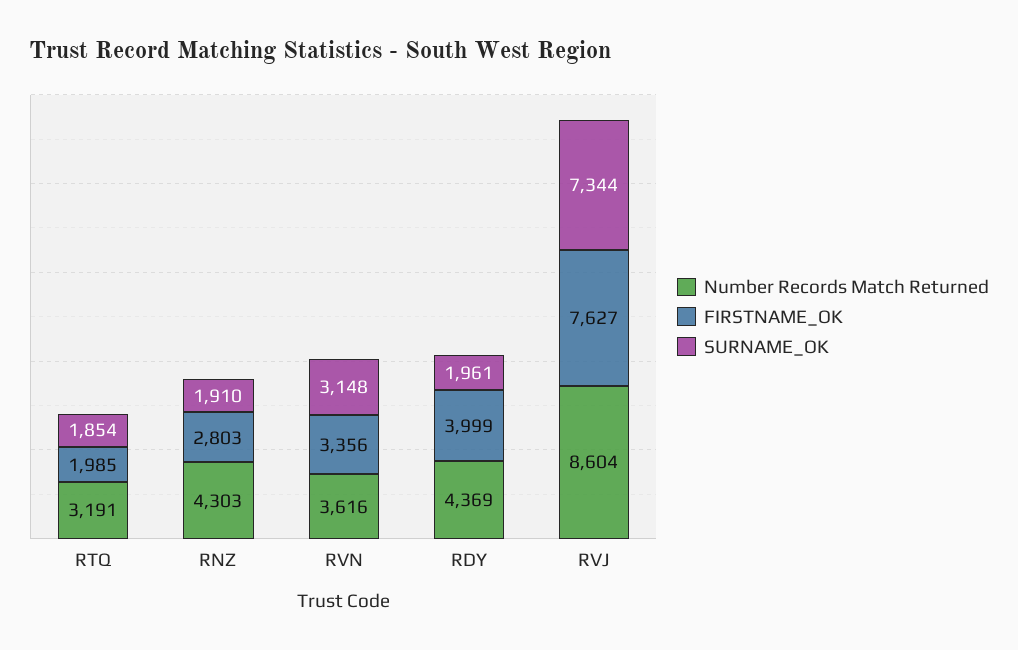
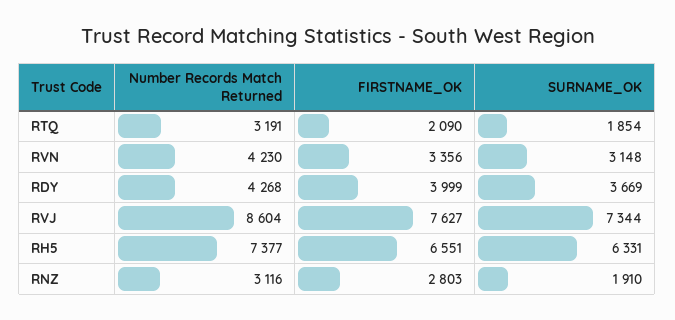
FIRSTNAME_OK, RTQ: 1985 -> 2090
Number Records Match Returned, RNZ: 4303 -> 3116
Number Records Match Returned, RVN: 3616 -> 4230
Number Records Match Returned, RDY: 4369 -> 4268
SURNAME_OK, RDY: 1961 -> 3669
Number Records Match Returned, RH5: none -> 7377
FIRSTNAME_OK, RH5: none -> 6551
SURNAME_OK, RH5: none -> 6331

